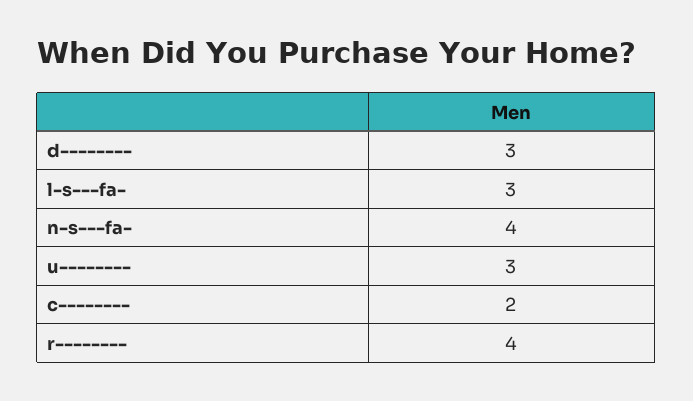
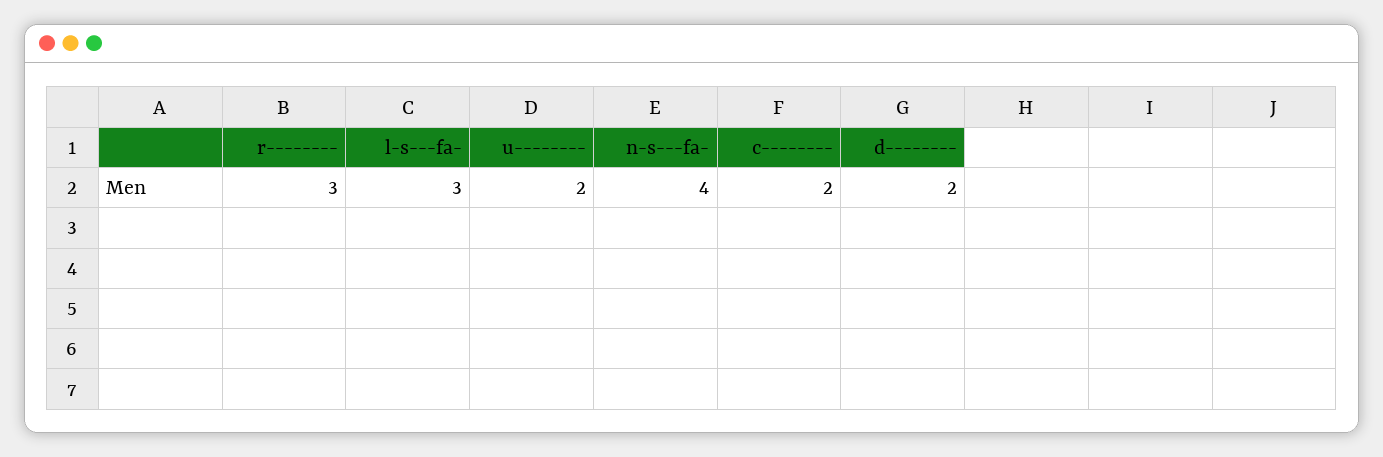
d--------: 3 -> 2
u--------: 3 -> 2
r--------: 4 -> 3

